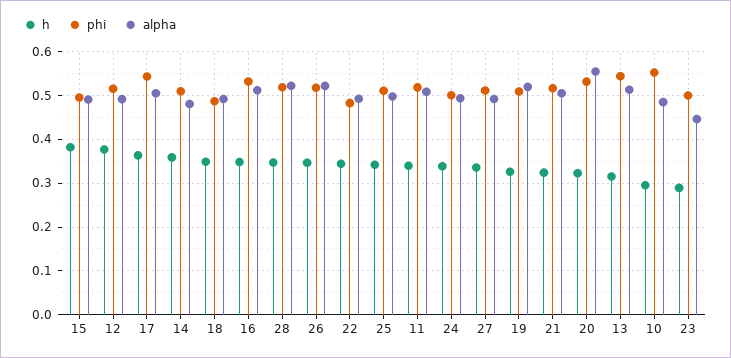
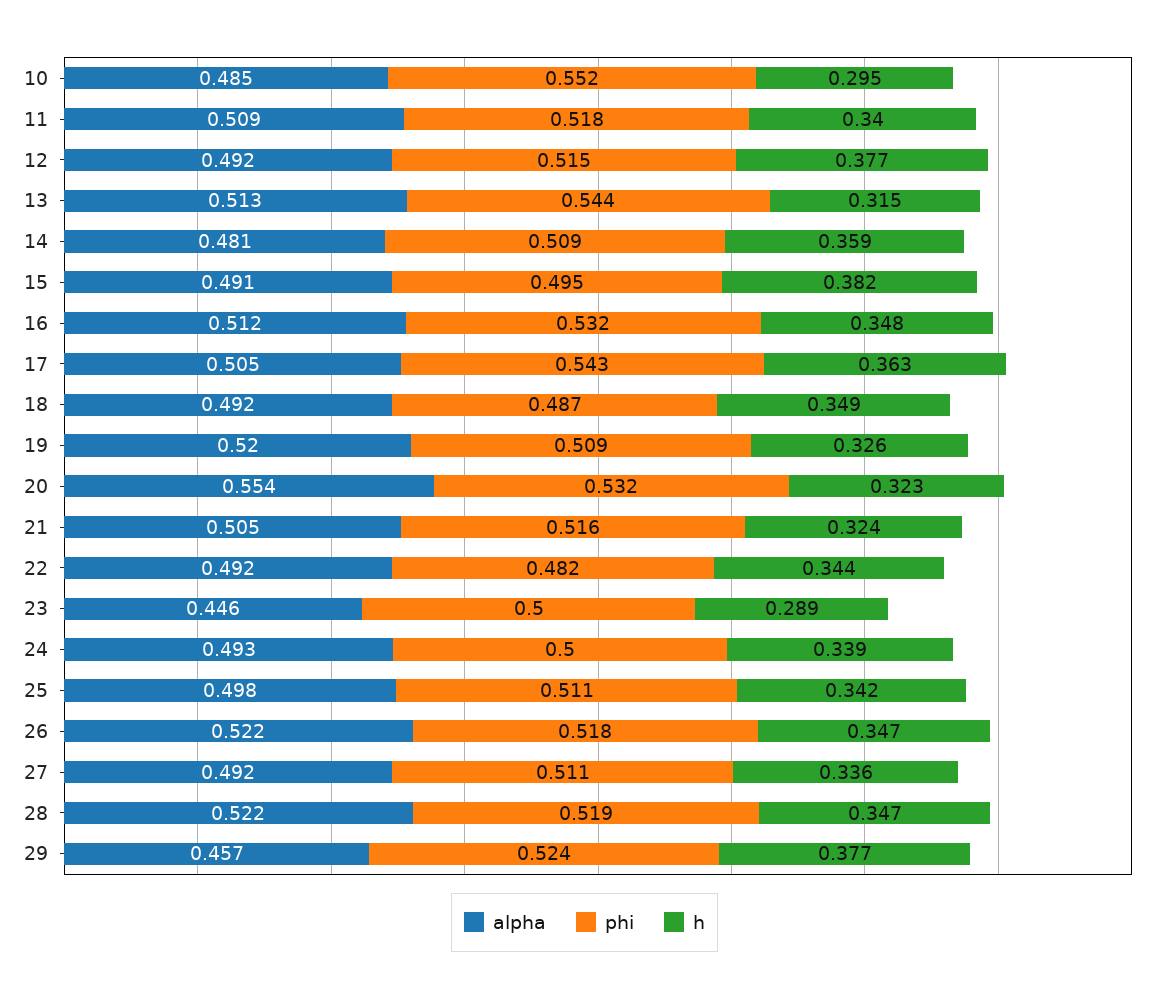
alpha, 29: none -> 0.457
phi, 29: none -> 0.524
h, 29: none -> 0.377

